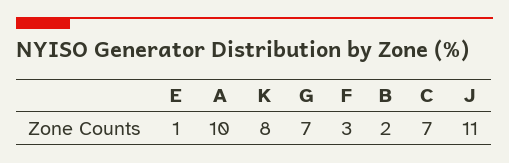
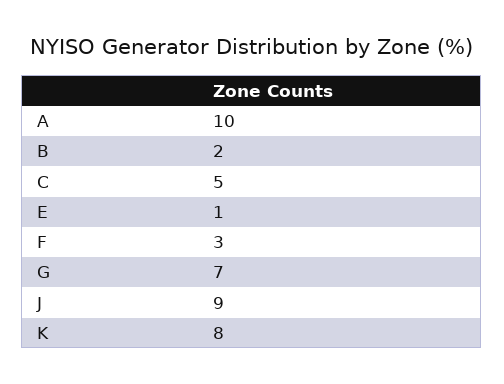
C: 7 -> 5
J: 11 -> 9

